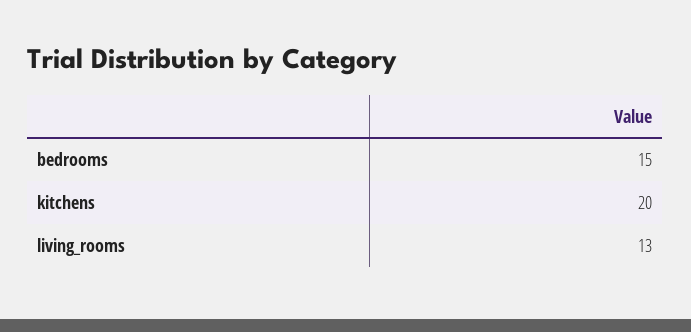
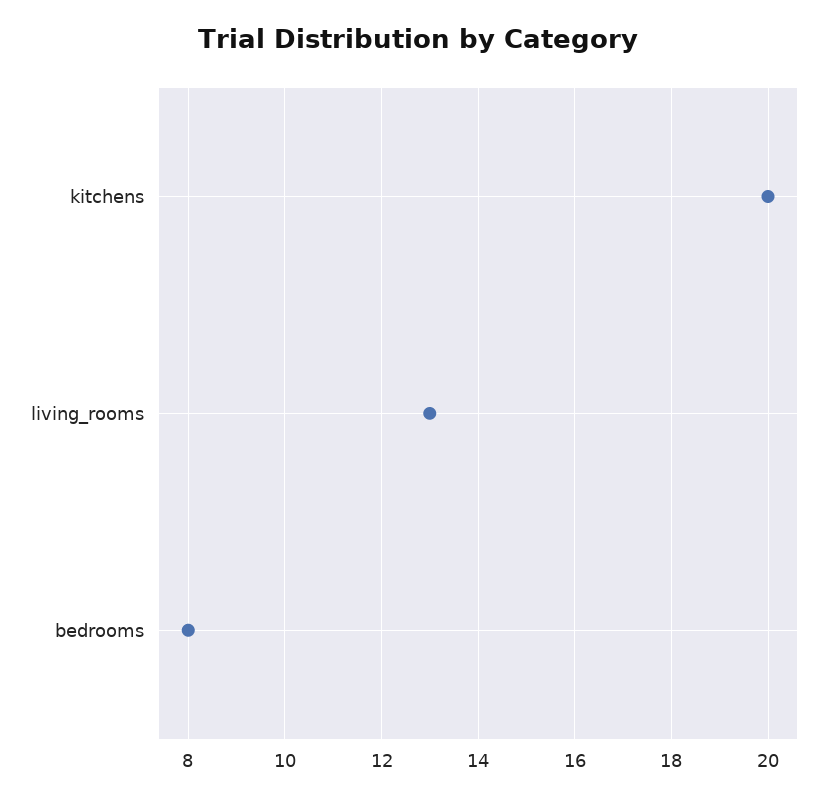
bedrooms: 15 -> 8

